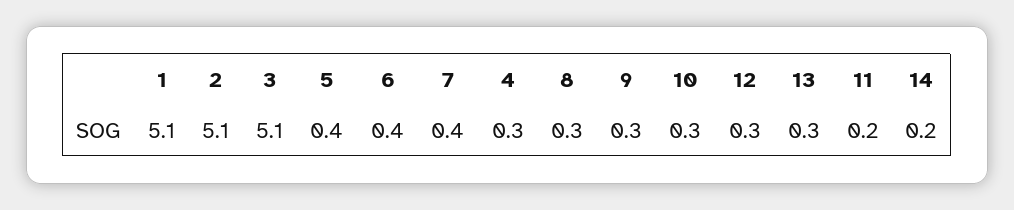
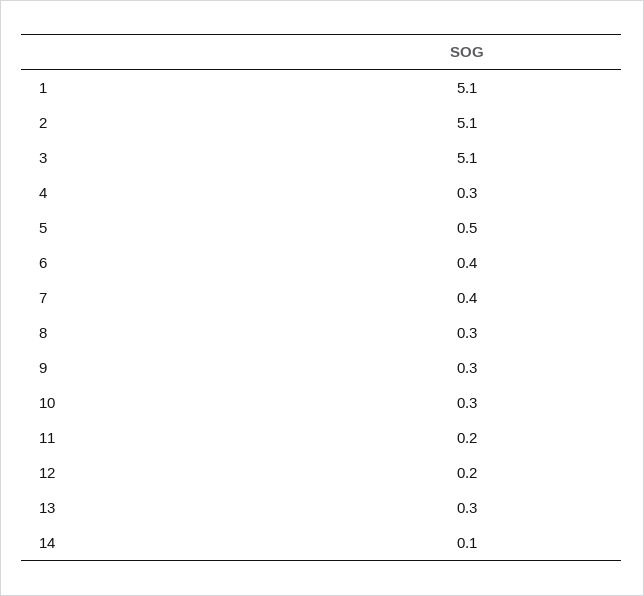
5: 0.4 -> 0.5
12: 0.3 -> 0.2
14: 0.2 -> 0.1

